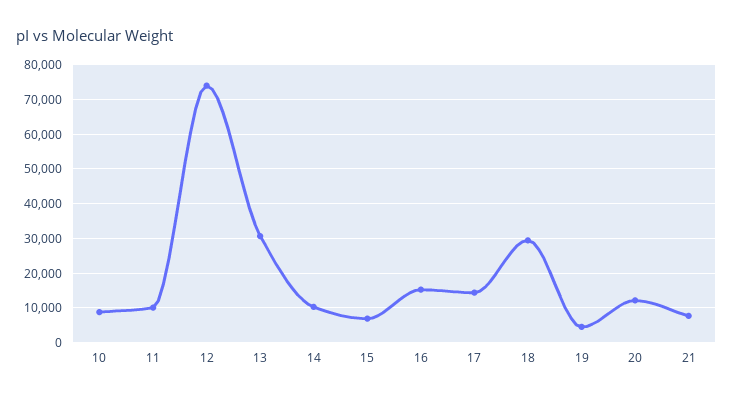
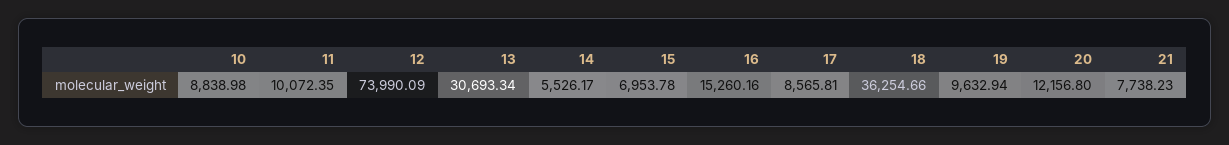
14: 10000 -> 5526.17
17: 14000 -> 8565.81
18: 30000 -> 36254.66
19: 4000 -> 9632.94

